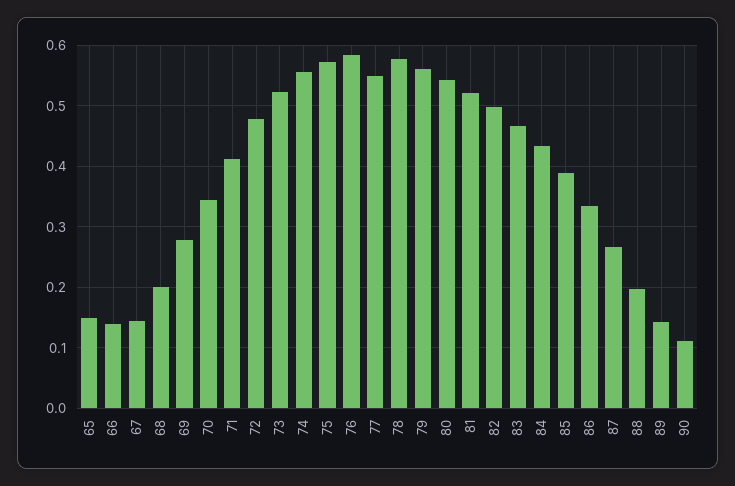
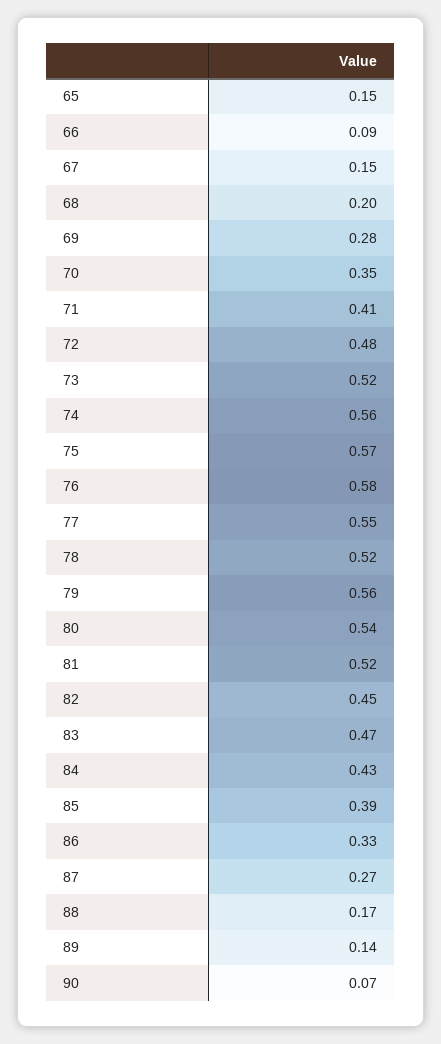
66: 0.14 -> 0.09
78: 0.58 -> 0.52
82: 0.5 -> 0.45
88: 0.2 -> 0.17
90: 0.11 -> 0.07

